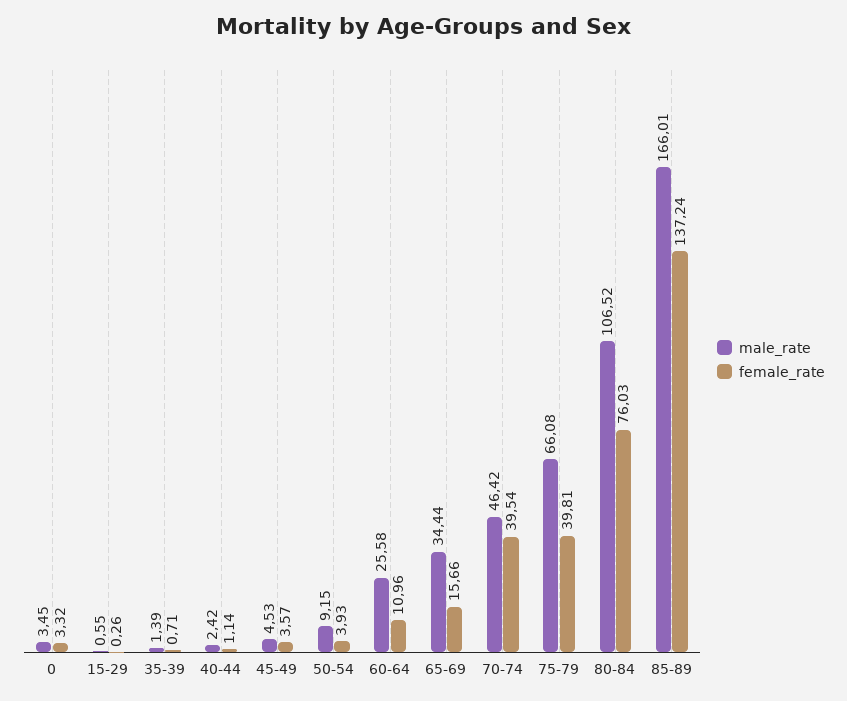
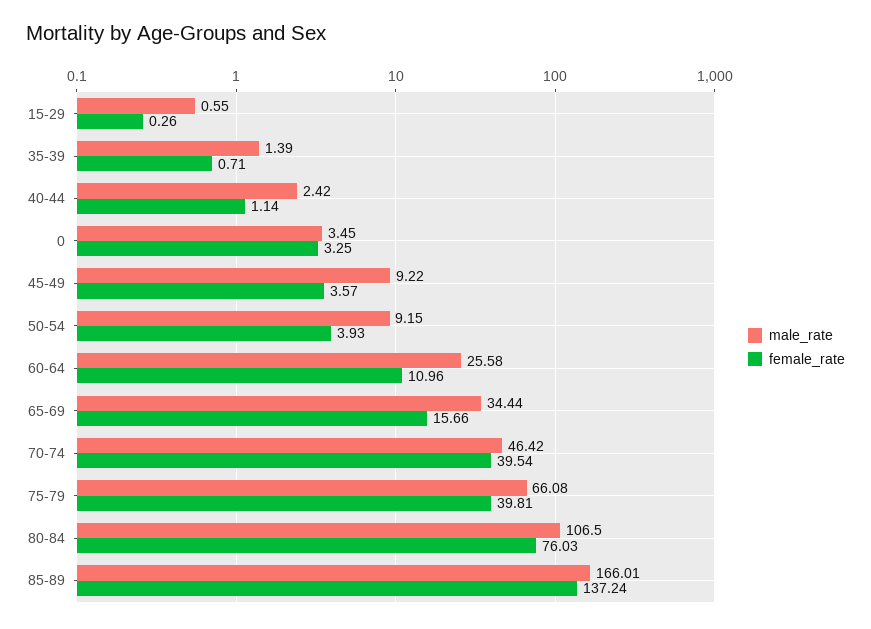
female_rate, 0: 3.32 -> 3.25
male_rate, 45-49: 4.53 -> 9.22
male_rate, 80-84: 106.52 -> 106.5

